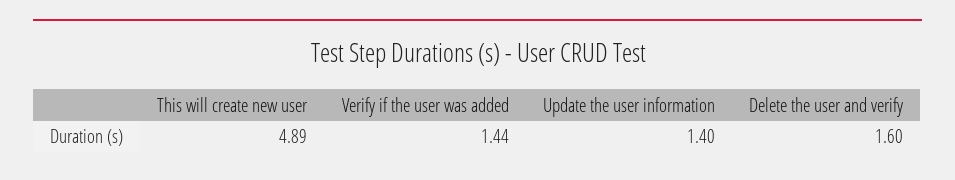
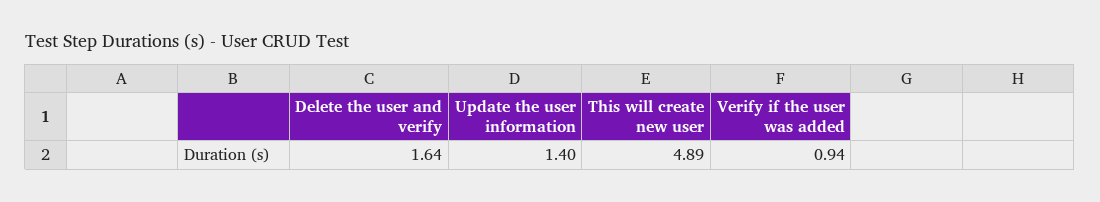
Verify if the user was added: 1.44 -> 0.94
Delete the user and verify: 1.6 -> 1.64

